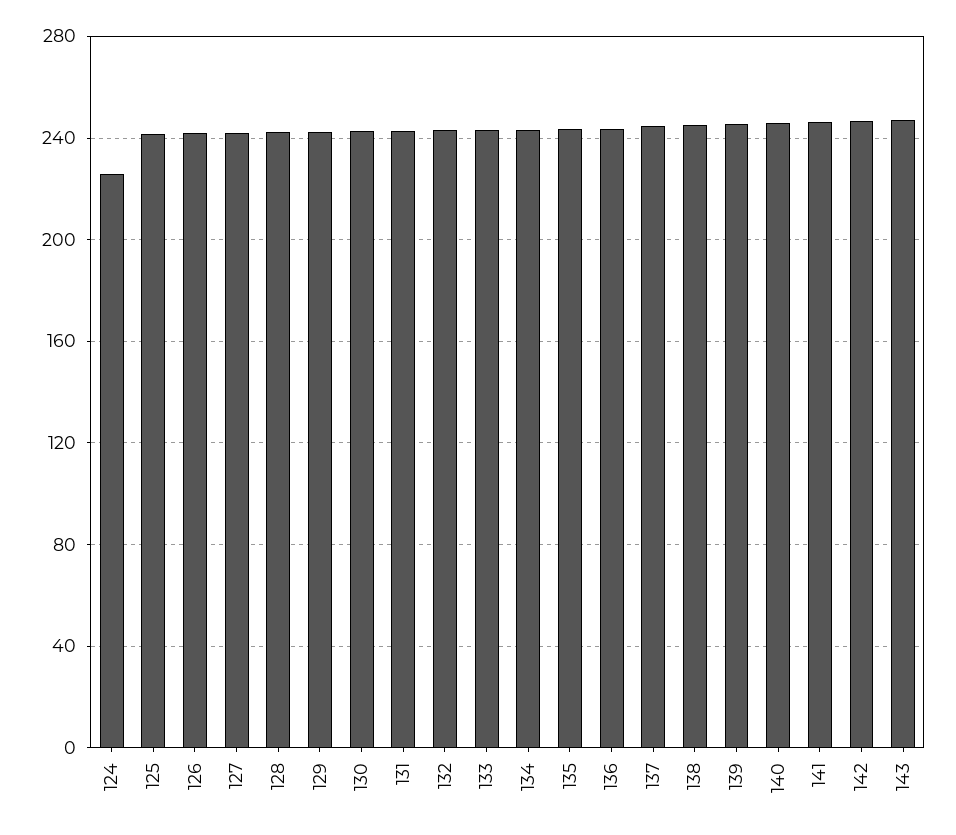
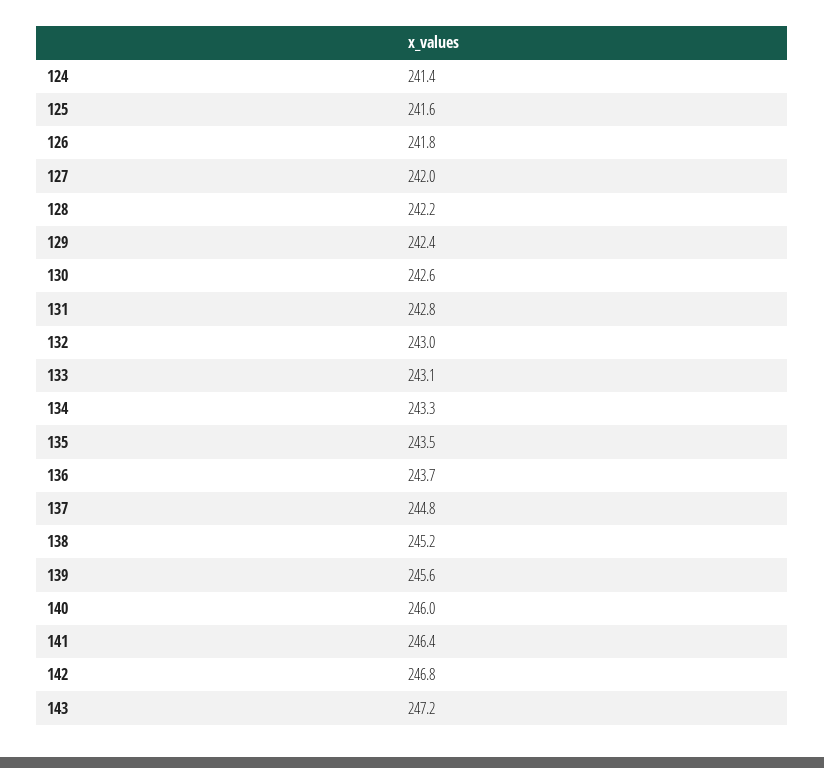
124: 225 -> 241.4

